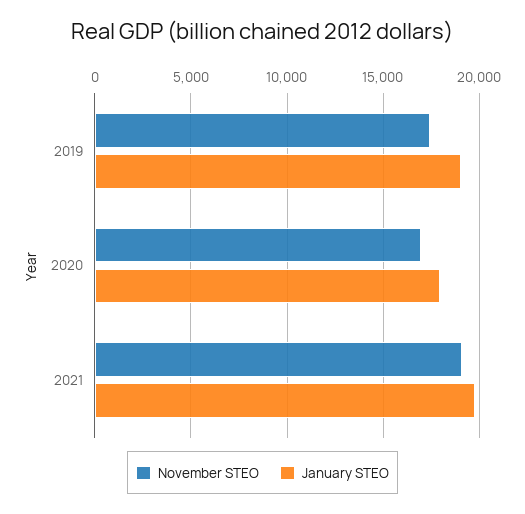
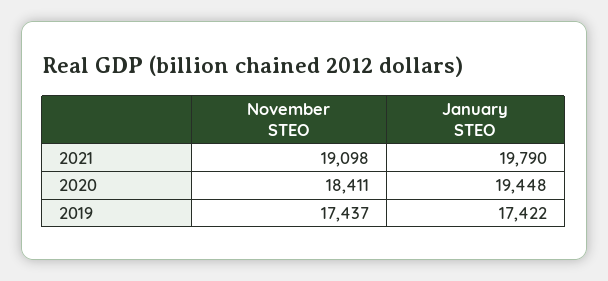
January STEO, 2019: 19000 -> 17422
November STEO, 2020: 17000 -> 18411
January STEO, 2020: 18000 -> 19448

